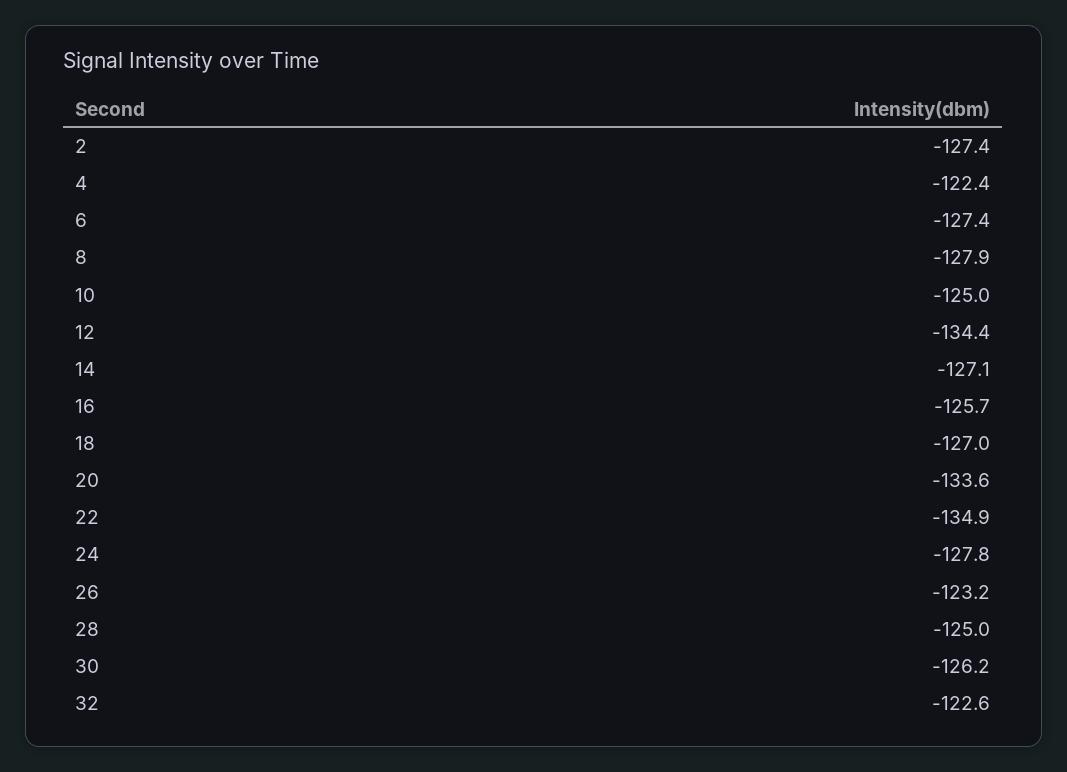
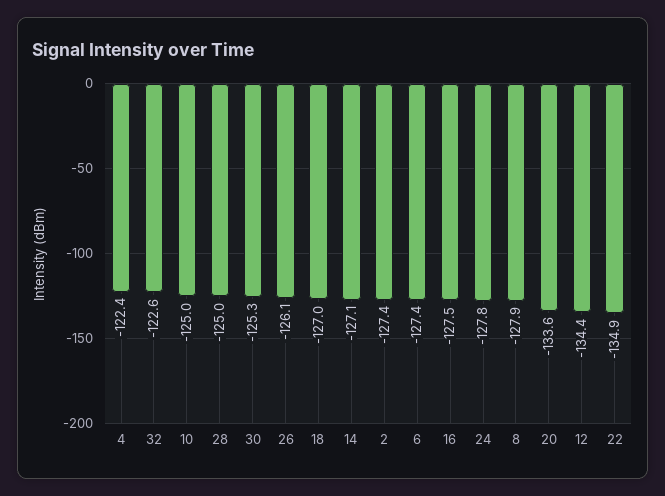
16: -125.7 -> -127.5
26: -123.2 -> -126.1
30: -126.2 -> -125.3

